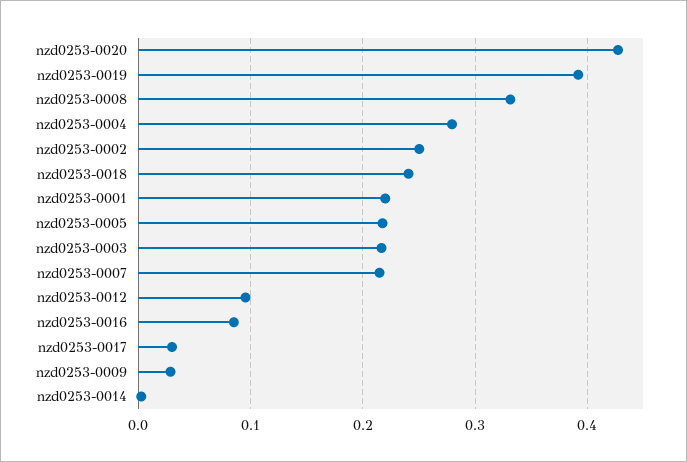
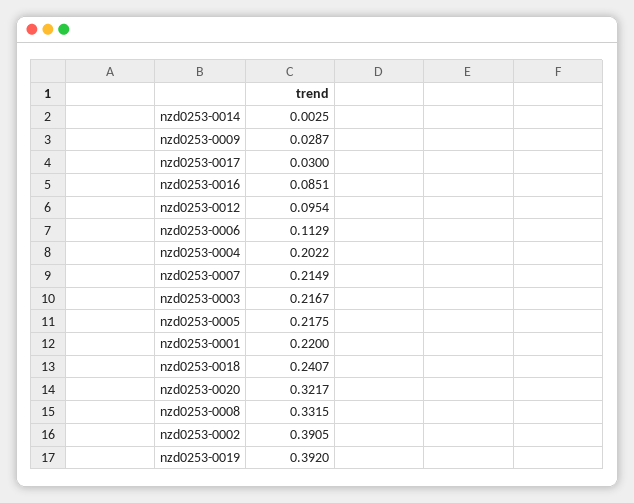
nzd0253-0020: 0.43 -> 0.3217
nzd0253-0004: 0.28 -> 0.2022
nzd0253-0002: 0.25 -> 0.3905
nzd0253-0006: none -> 0.1129

